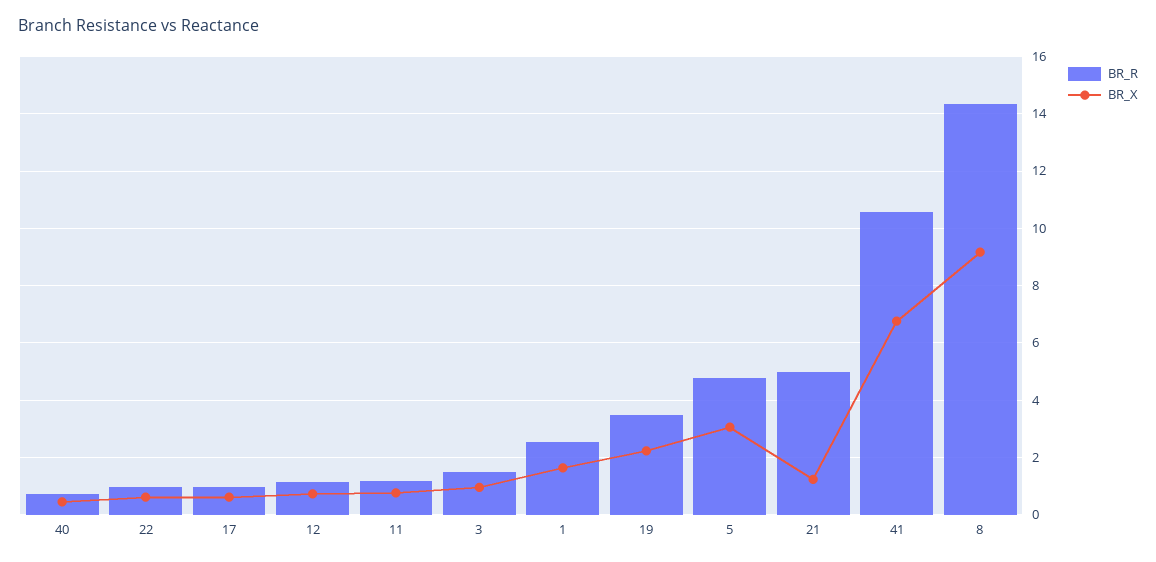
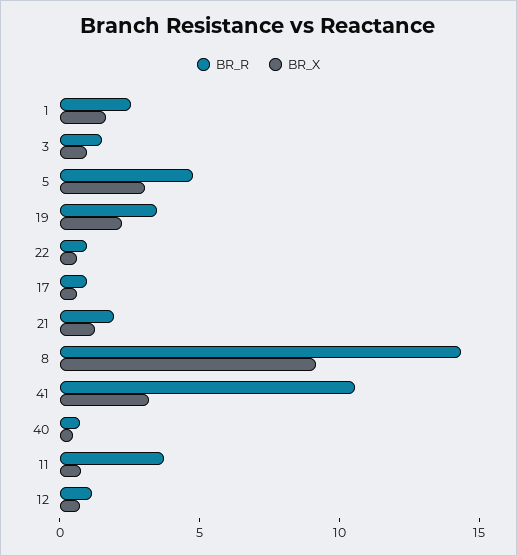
BR_R, 11: 1.25 -> 4
BR_R, 21: 5 -> 2
BR_X, 41: 6.75 -> 3

